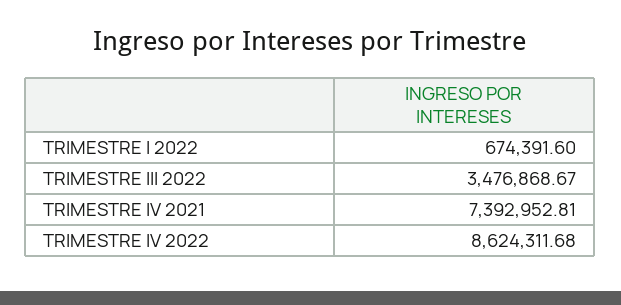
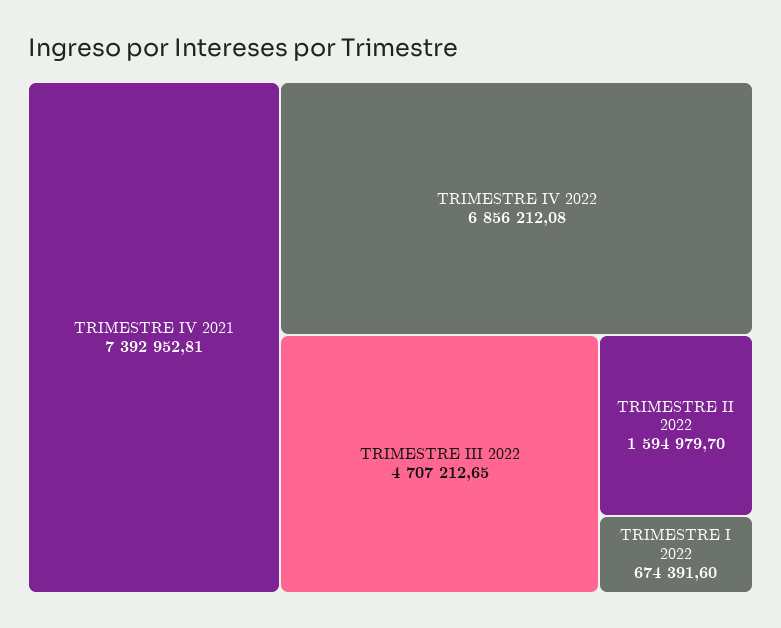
TRIMESTRE III 2022: 3476868.67 -> 4707212.65
TRIMESTRE IV 2022: 8624311.68 -> 6856212.08
TRIMESTRE II 2022: none -> 1594979.7

